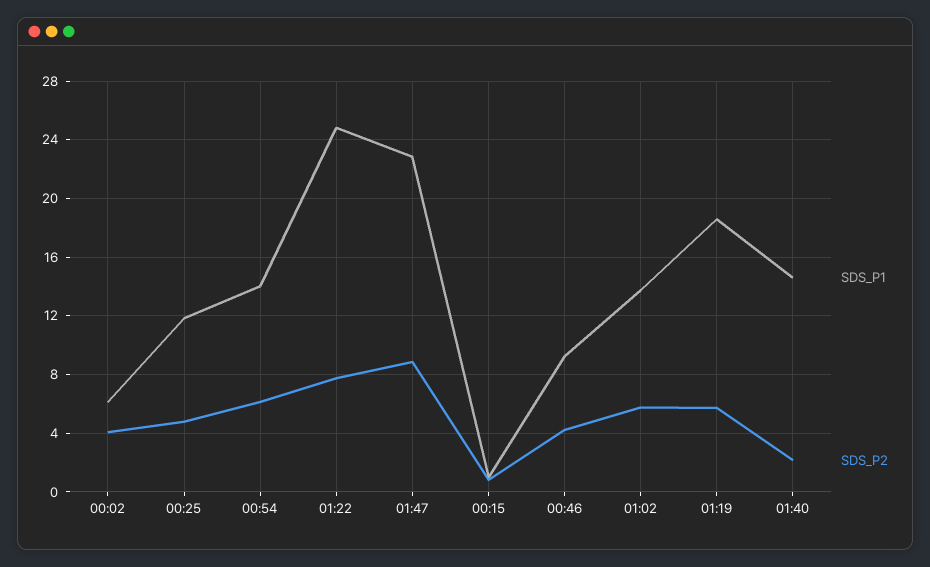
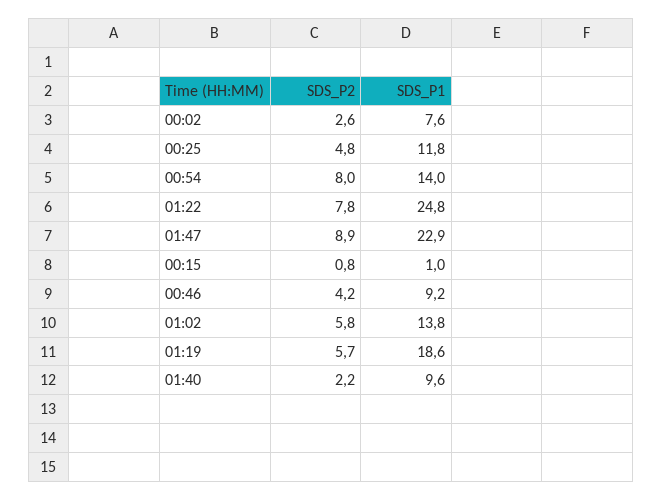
SDS_P1, 00:02: 6 -> 7.6
SDS_P2, 00:02: 4 -> 2.6
SDS_P2, 00:54: 6 -> 8
SDS_P1, 01:40: 14.5 -> 9.6

